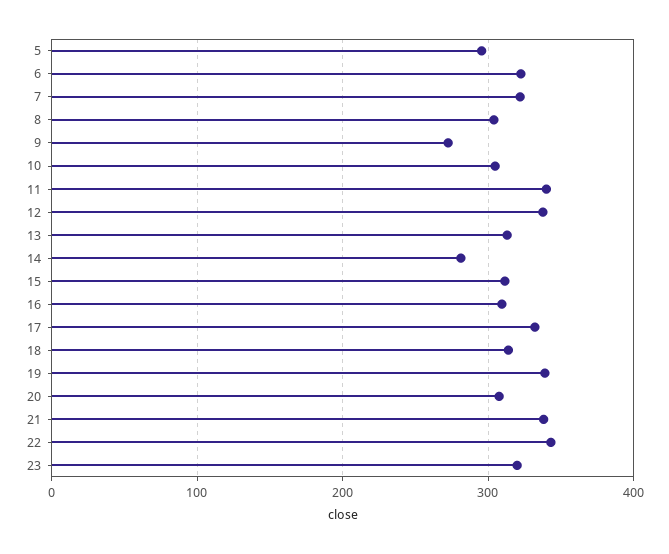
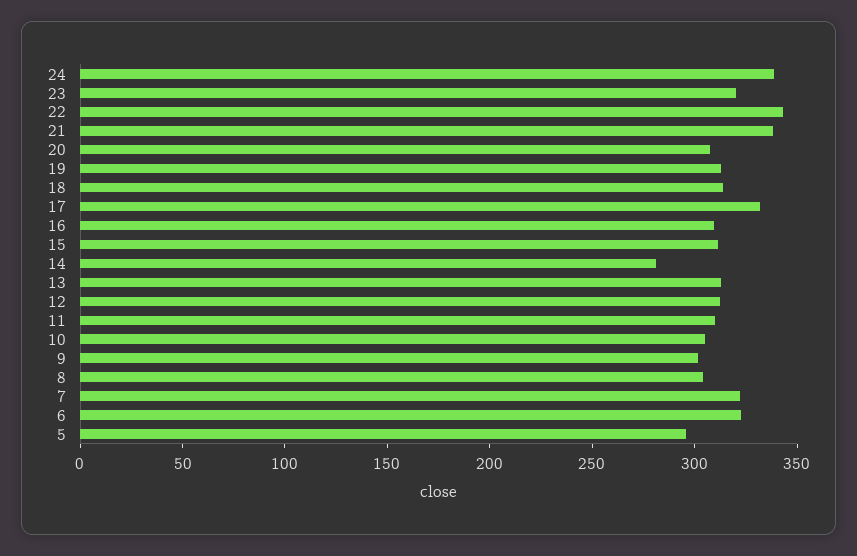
9: 270 -> 300
11: 340 -> 310
12: 340 -> 310
19: 340 -> 310
24: none -> 340

